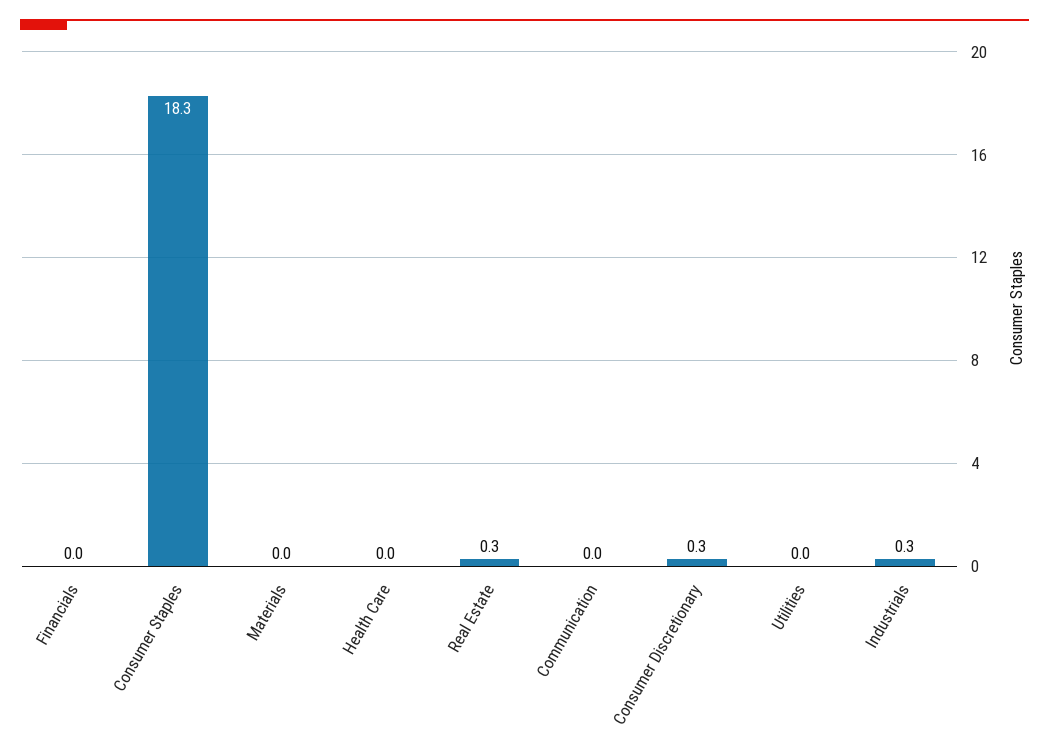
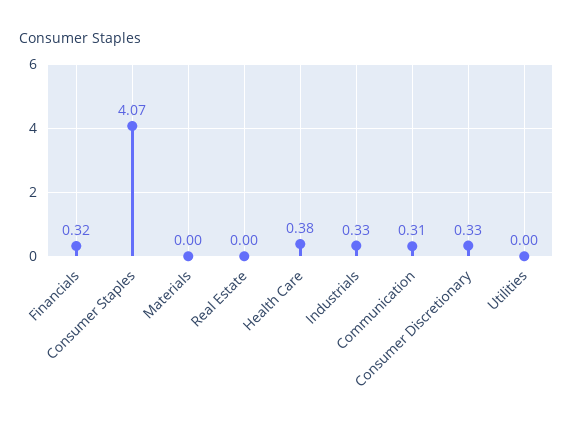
Financials: 0 -> 0.32
Consumer Staples: 18.3 -> 4.07
Health Care: 0 -> 0.38
Real Estate: 0.3 -> 0
Communication: 0 -> 0.31

